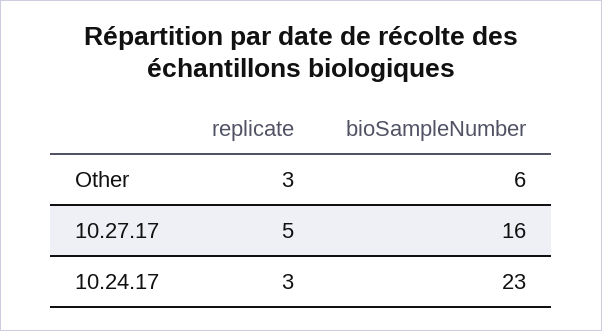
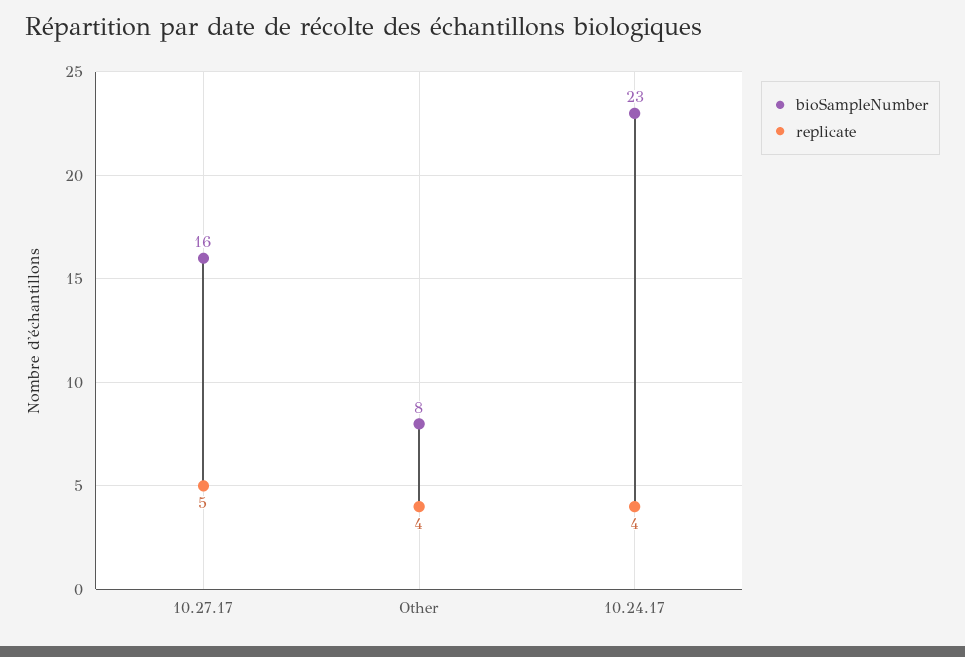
replicate, Other: 3 -> 4
bioSampleNumber, Other: 6 -> 8
replicate, 10.24.17: 3 -> 4

